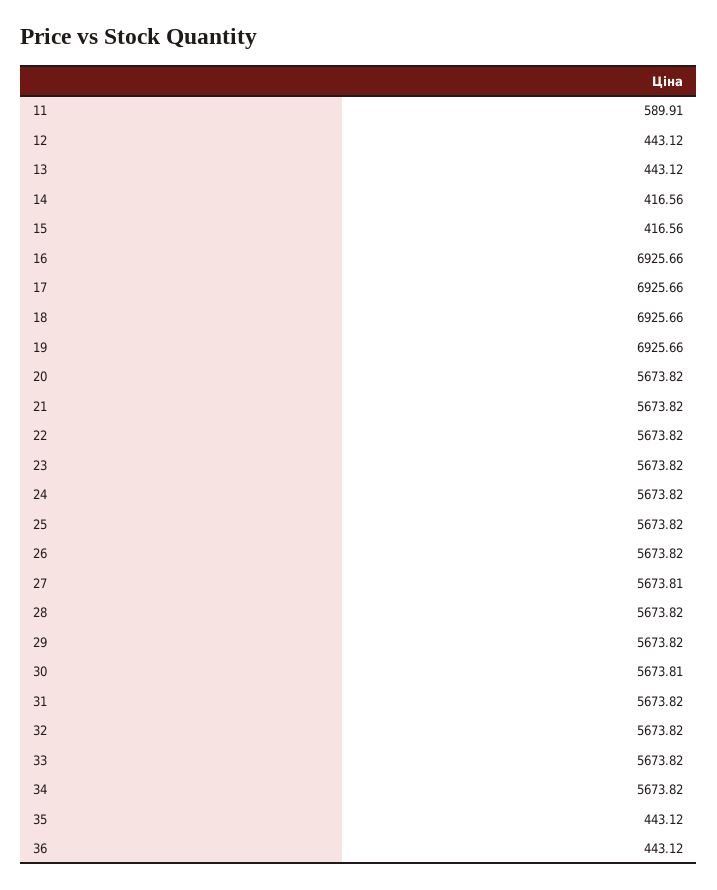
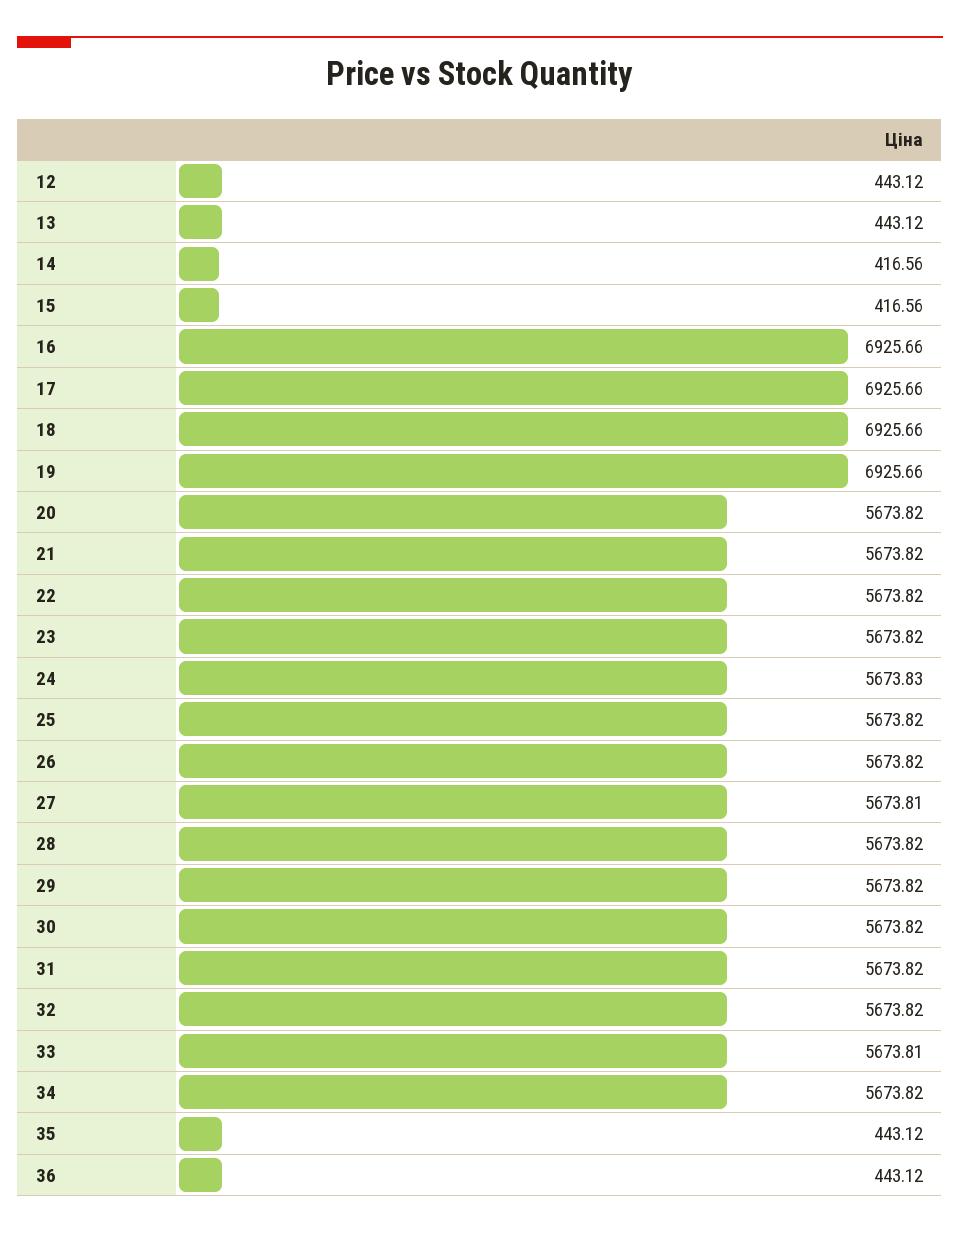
11: 589.91 -> none
24: 5673.82 -> 5673.83
30: 5673.81 -> 5673.82
33: 5673.82 -> 5673.81

